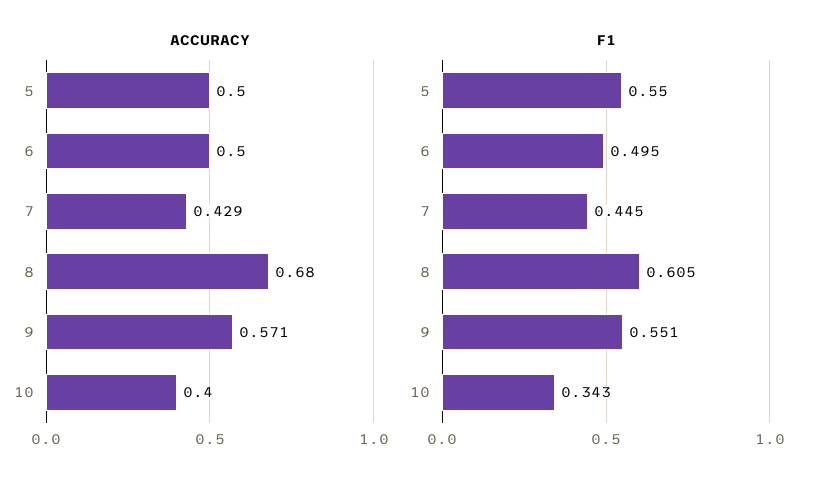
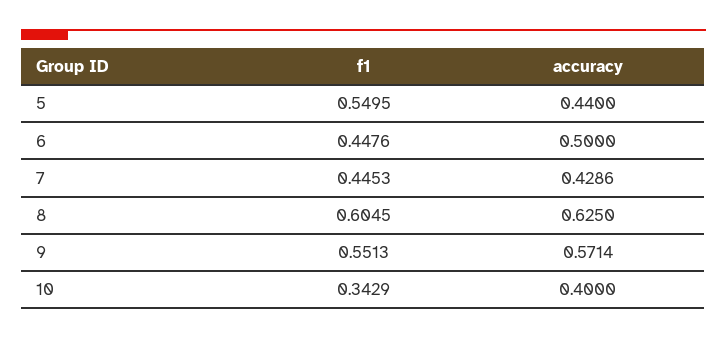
ACCURACY, 5: 0.5 -> 0.44
ACCURACY, 8: 0.68 -> 0.625
F1, 6: 0.495 -> 0.4476

